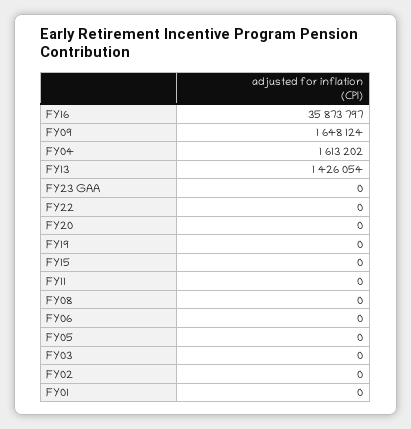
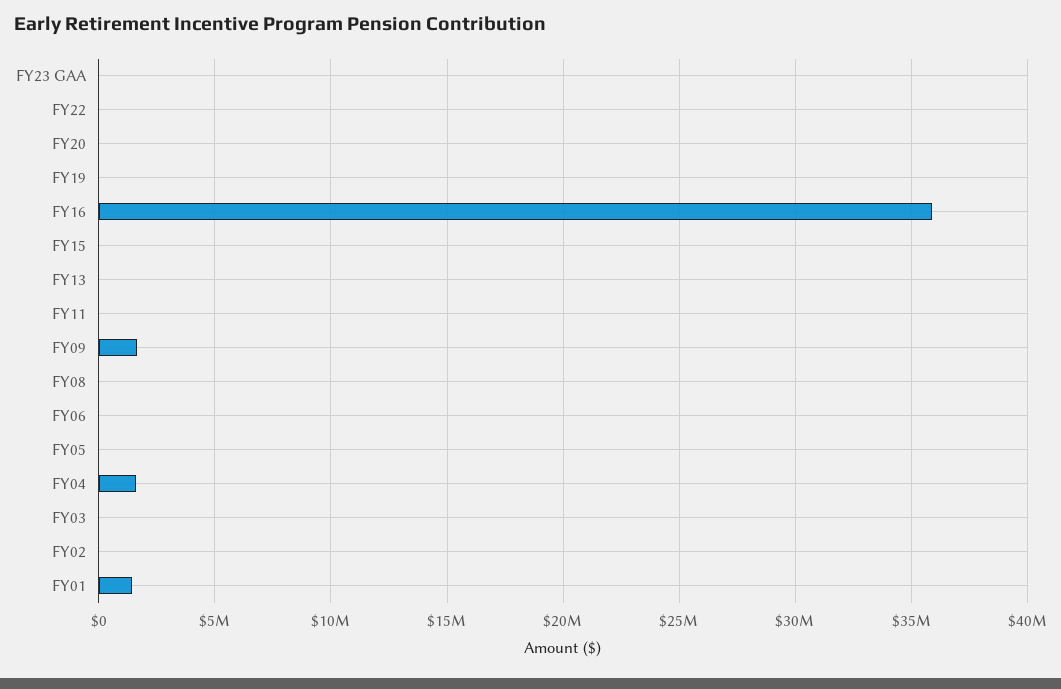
FY13: 1426054 -> 0
FY01: 0 -> 1500000

